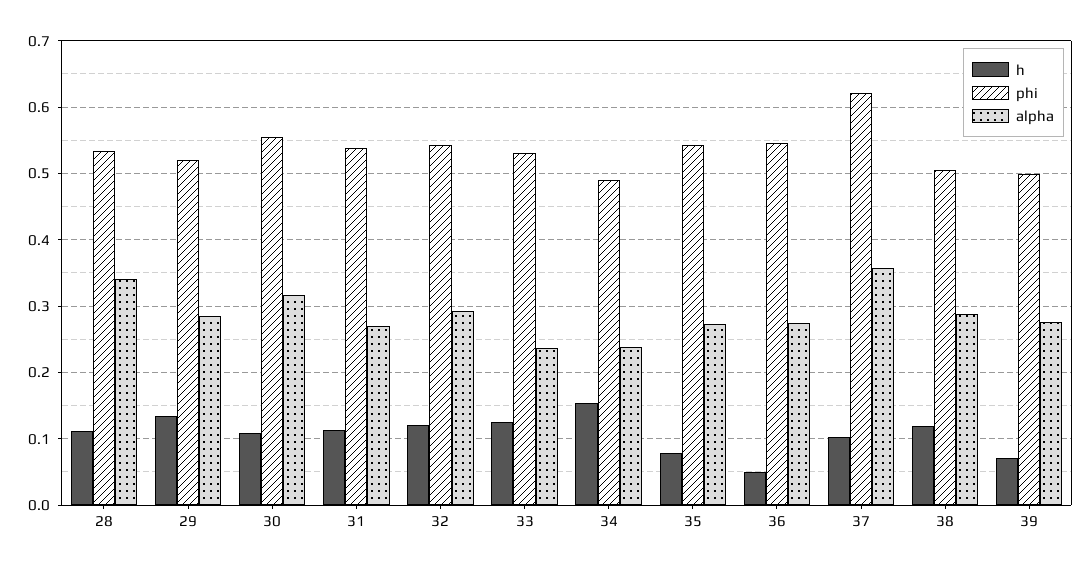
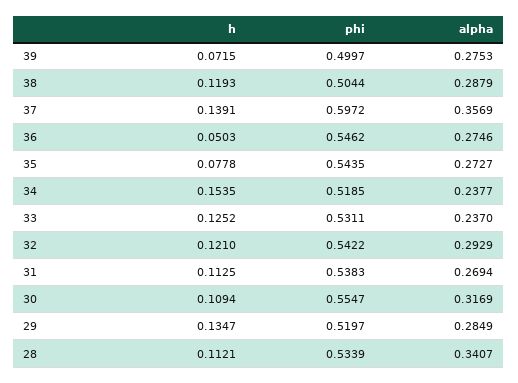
phi, 34: 0.49 -> 0.5185
h, 37: 0.1 -> 0.1391
phi, 37: 0.62 -> 0.5972

